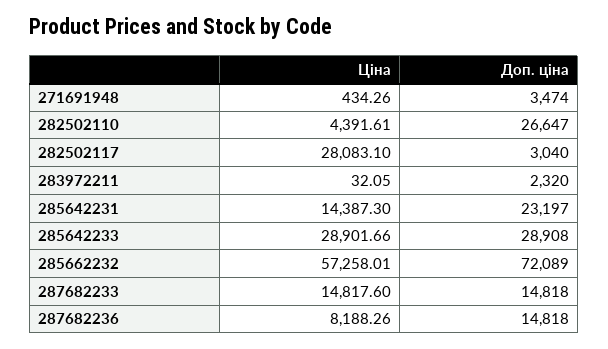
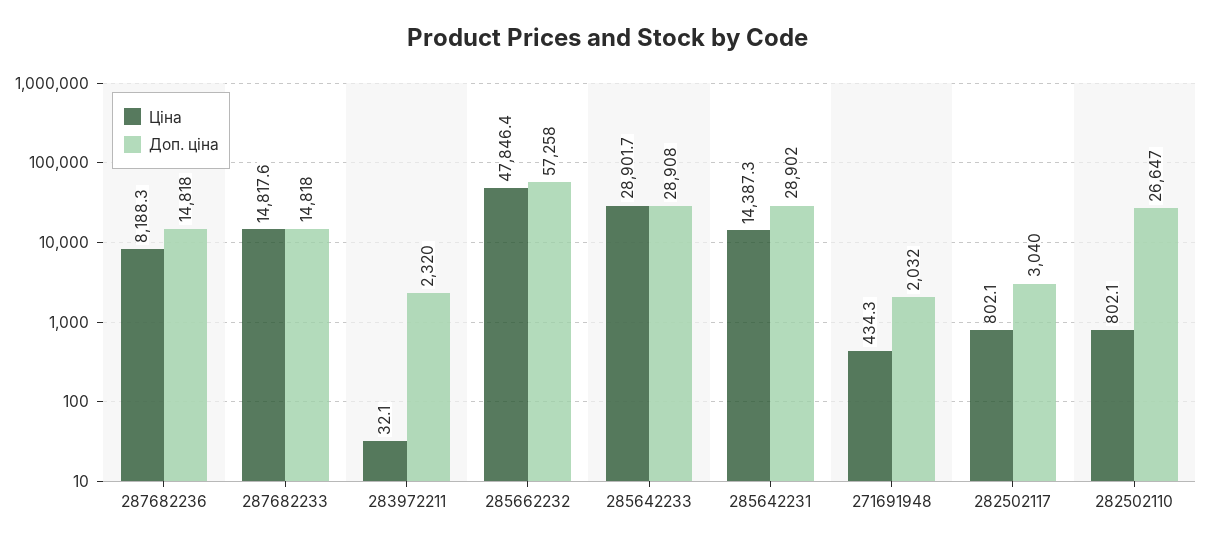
Доп. ціна, 271691948: 3474 -> 2032
Ціна, 282502110: 4391.61 -> 802.1
Ціна, 282502117: 28083.1 -> 802.1
Доп. ціна, 285642231: 23197 -> 28902
Ціна, 285662232: 57258.01 -> 47846.4
Доп. ціна, 285662232: 72089 -> 57258

